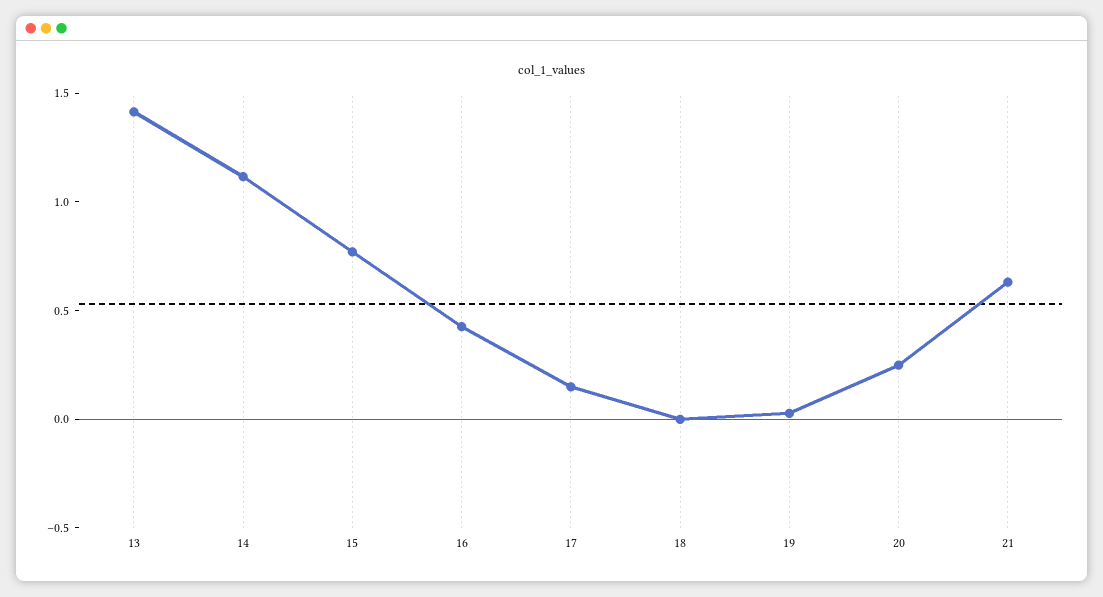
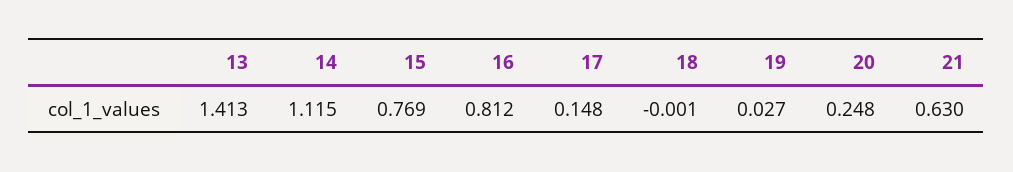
16: 0.4 -> 0.812

